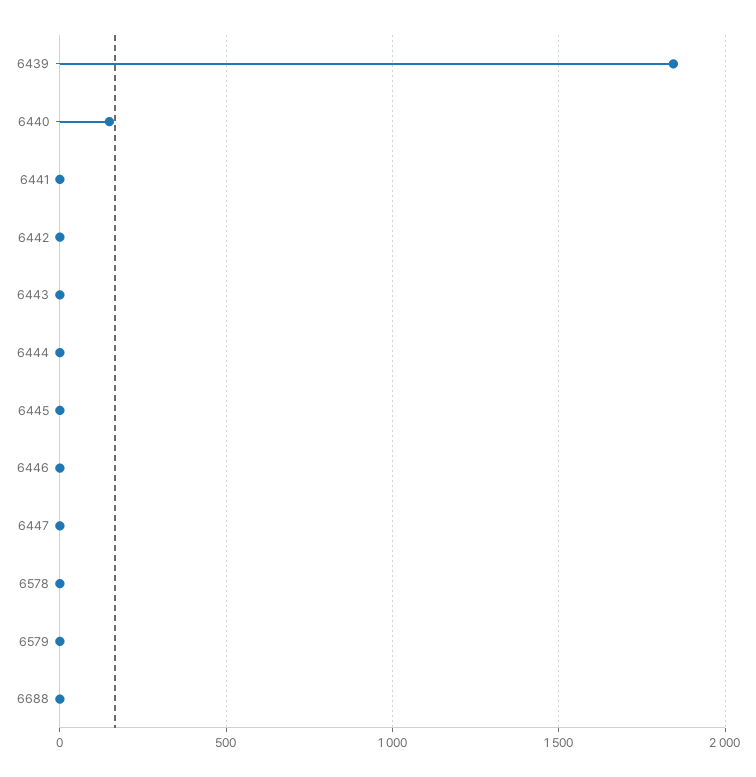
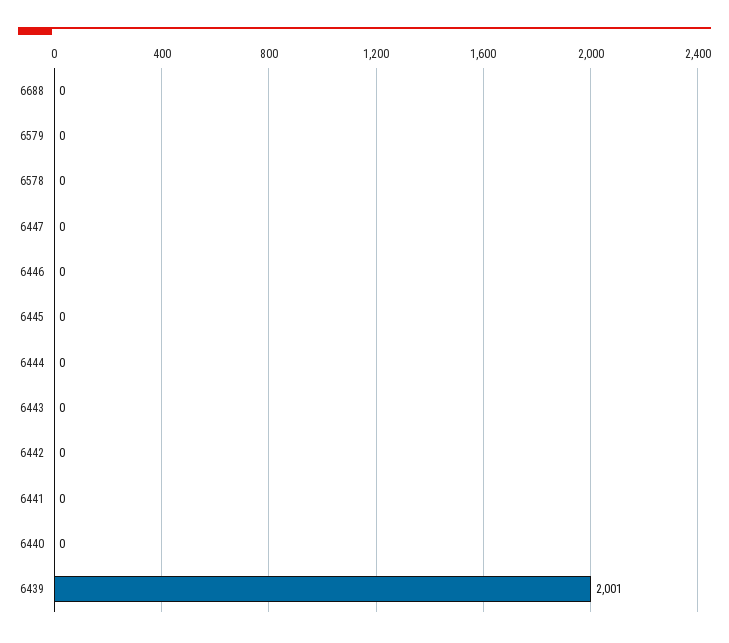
6439: 1850 -> 2001
6440: 150 -> 0

